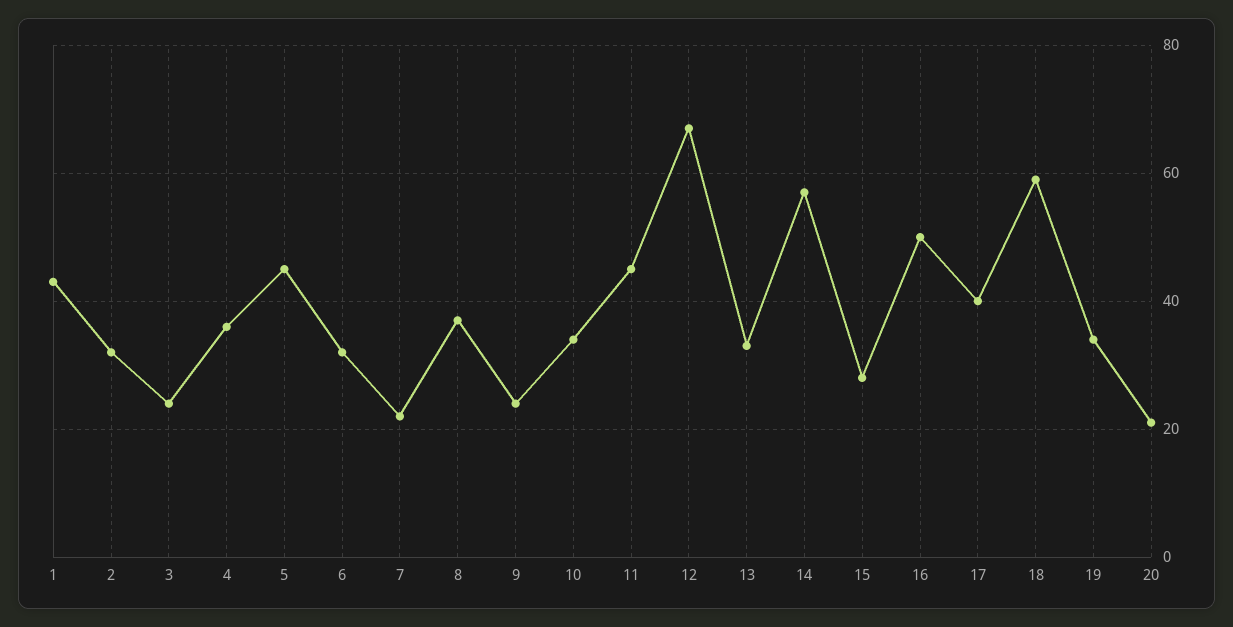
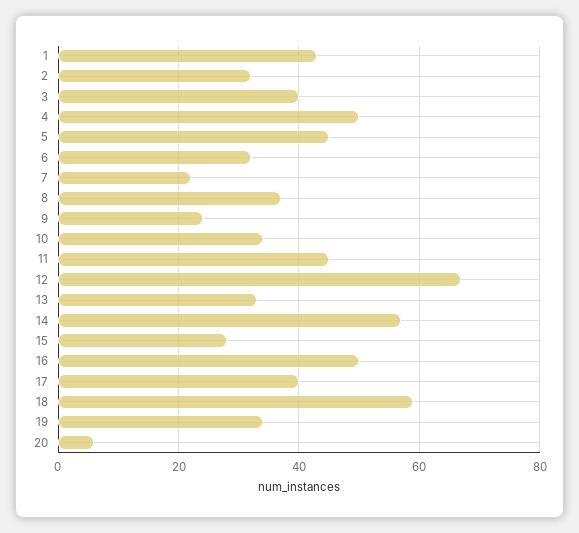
3: 25 -> 40
4: 35 -> 50
20: 20 -> 5

